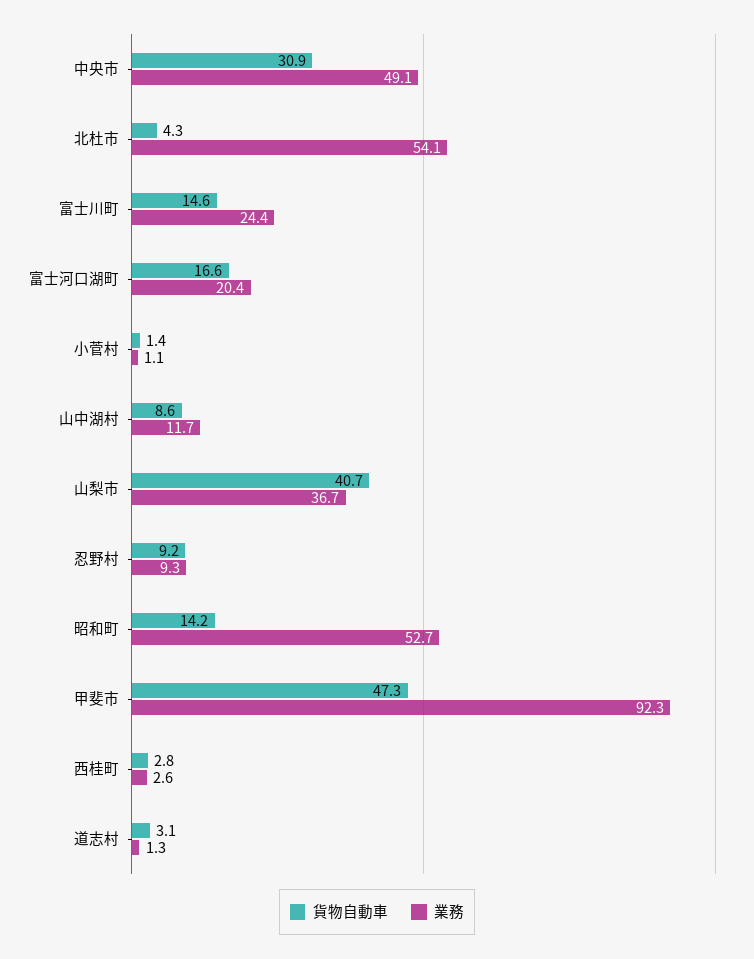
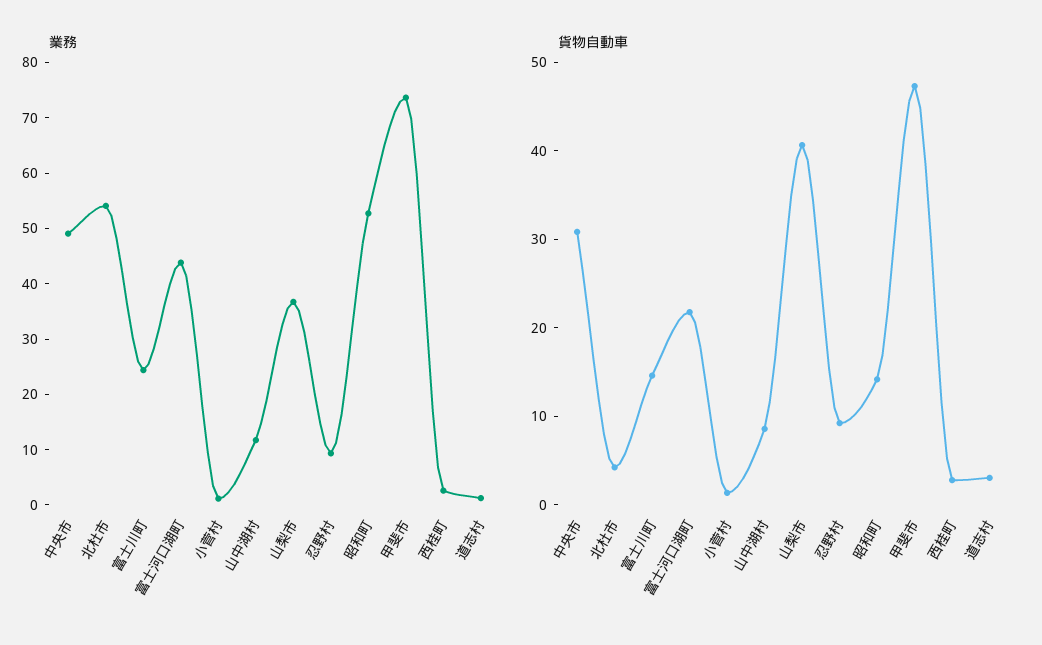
貨物自動車, 富士河口湖町: 16.6 -> 22
業務, 富士河口湖町: 20.4 -> 44
業務, 甲斐市: 92.3 -> 74

